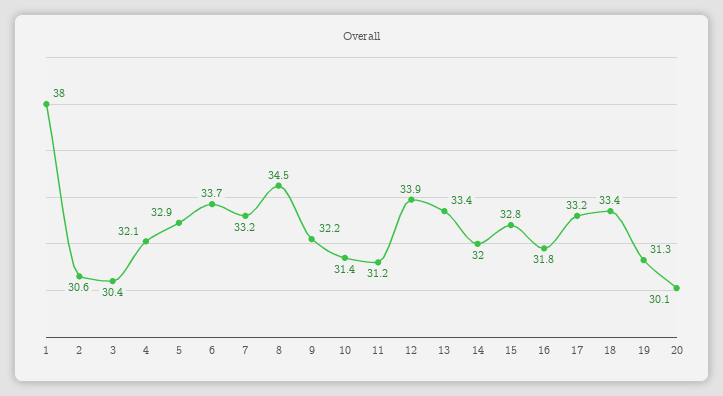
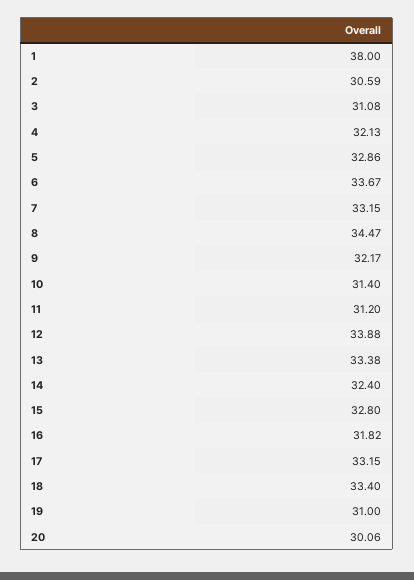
3: 30.4 -> 31.08
14: 32 -> 32.4
19: 31.3 -> 31

